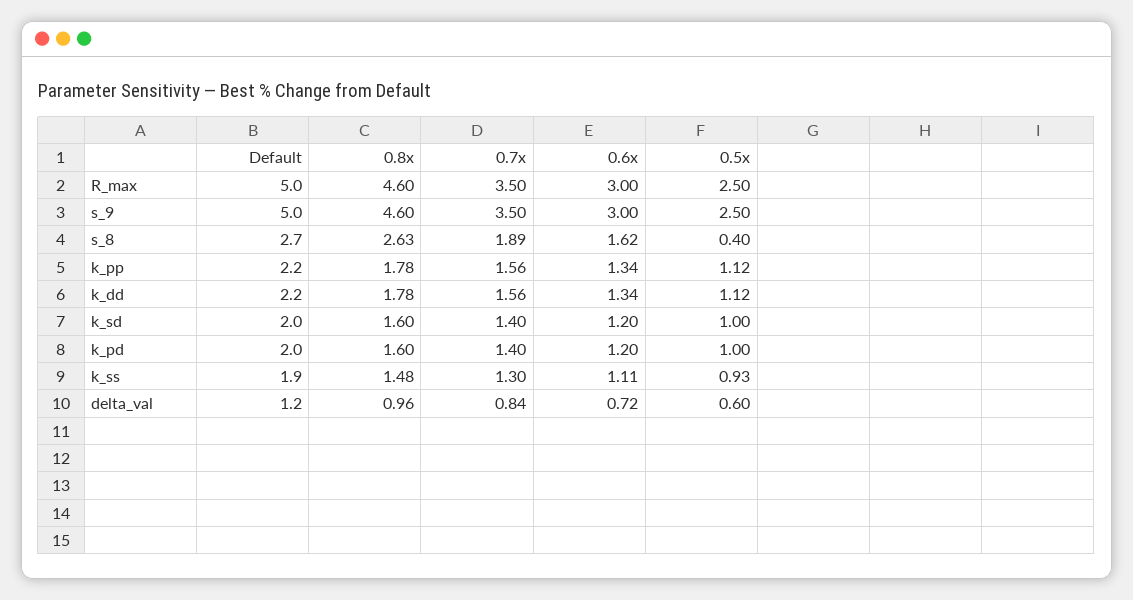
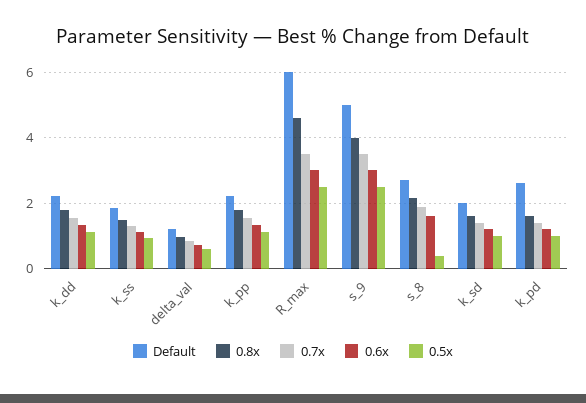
Default, R_max: 5 -> 6
0.8x, s_9: 4.6 -> 4
0.8x, s_8: 2.63 -> 2.2
Default, k_pd: 2 -> 2.6

